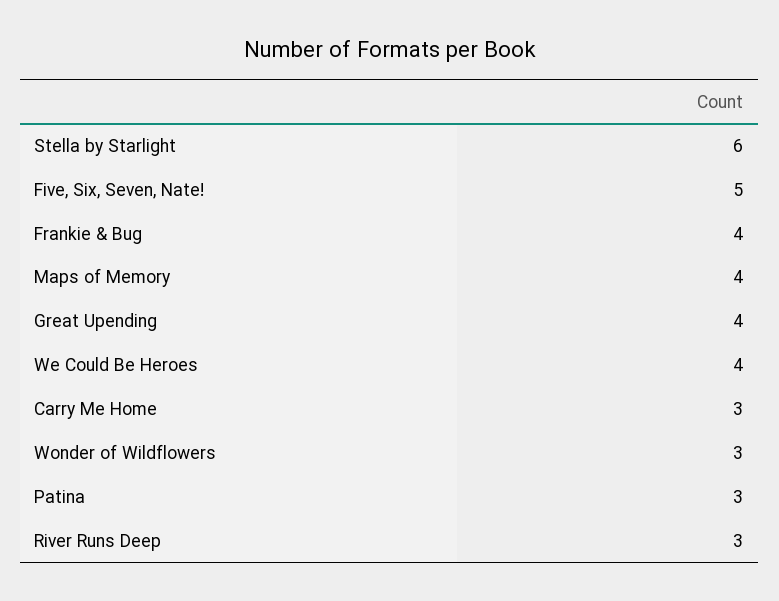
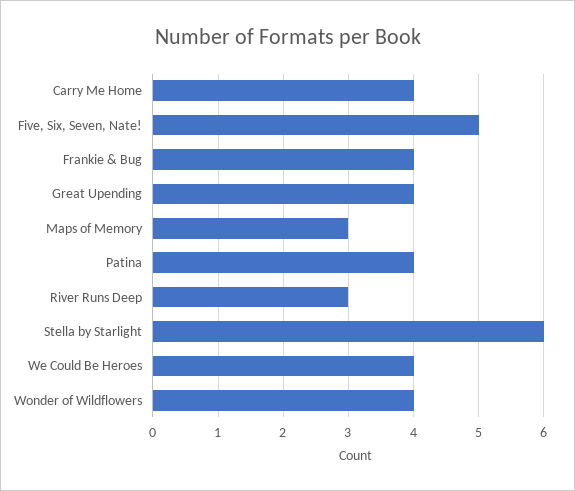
Maps of Memory: 4 -> 3
Carry Me Home: 3 -> 4
Wonder of Wildflowers: 3 -> 4
Patina: 3 -> 4

